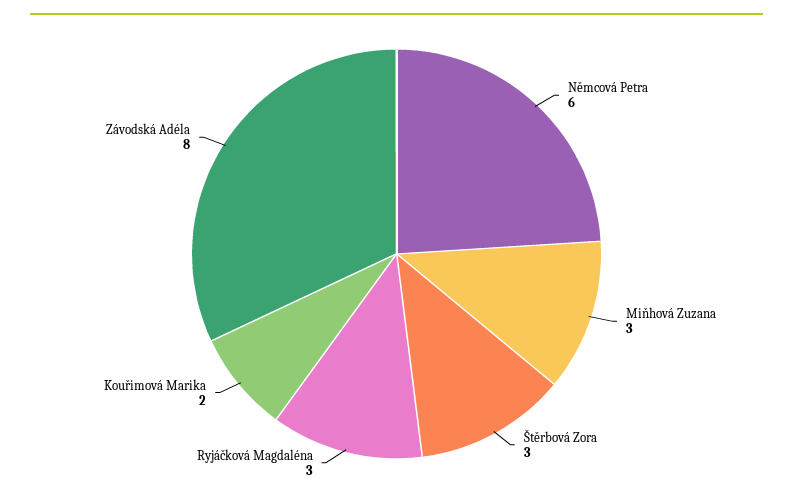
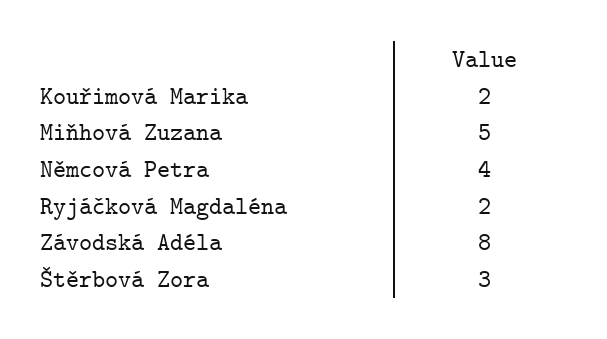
Němcová Petra: 6 -> 4
Miňhová Zuzana: 3 -> 5
Ryjáčková Magdaléna: 3 -> 2

